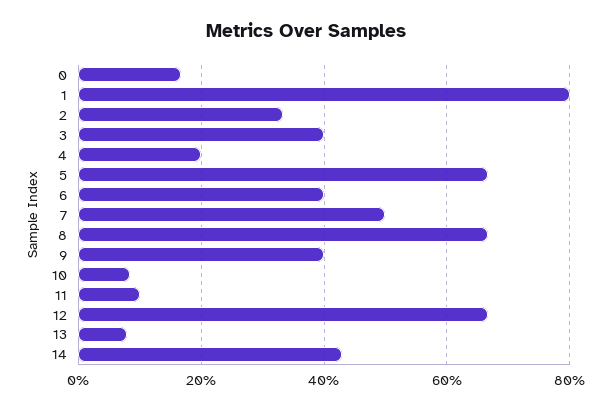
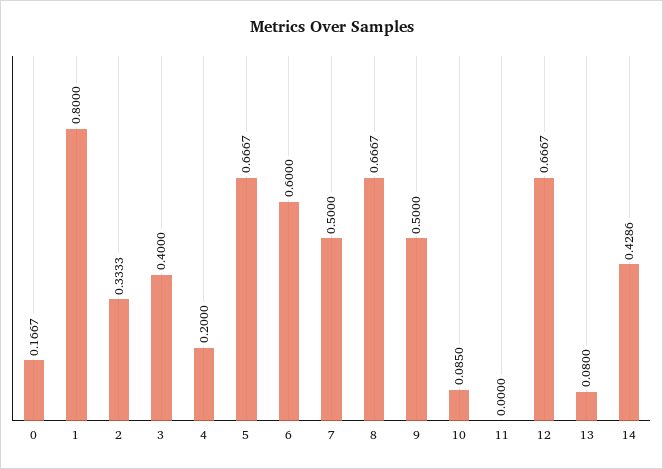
6: 0.4 -> 0.6
9: 0.4 -> 0.5
11: 0.1 -> 0

